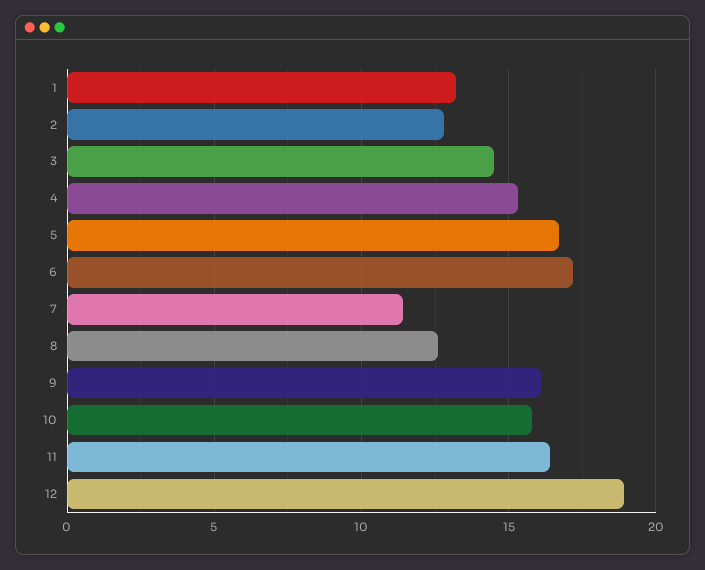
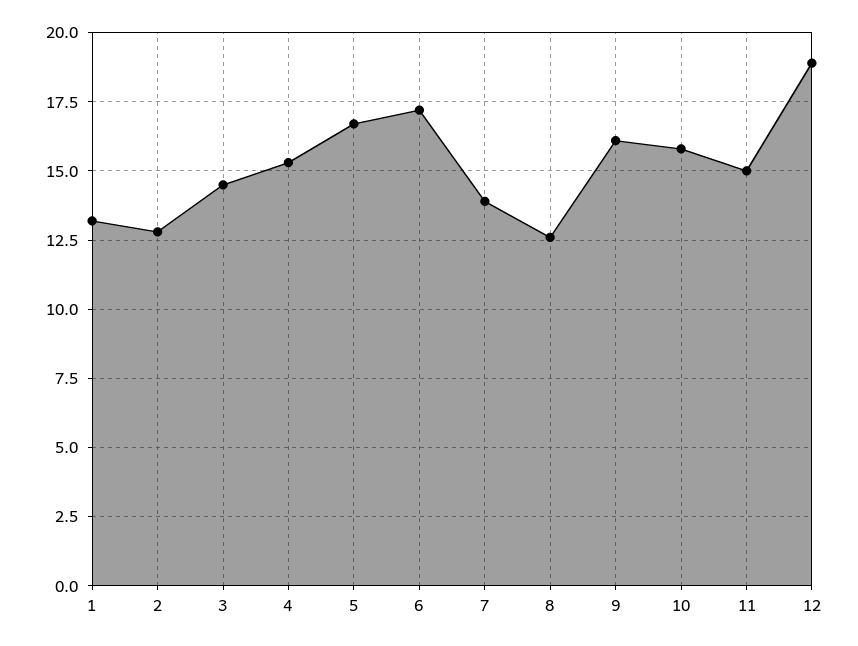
7: 11.5 -> 14
11: 16.5 -> 15

